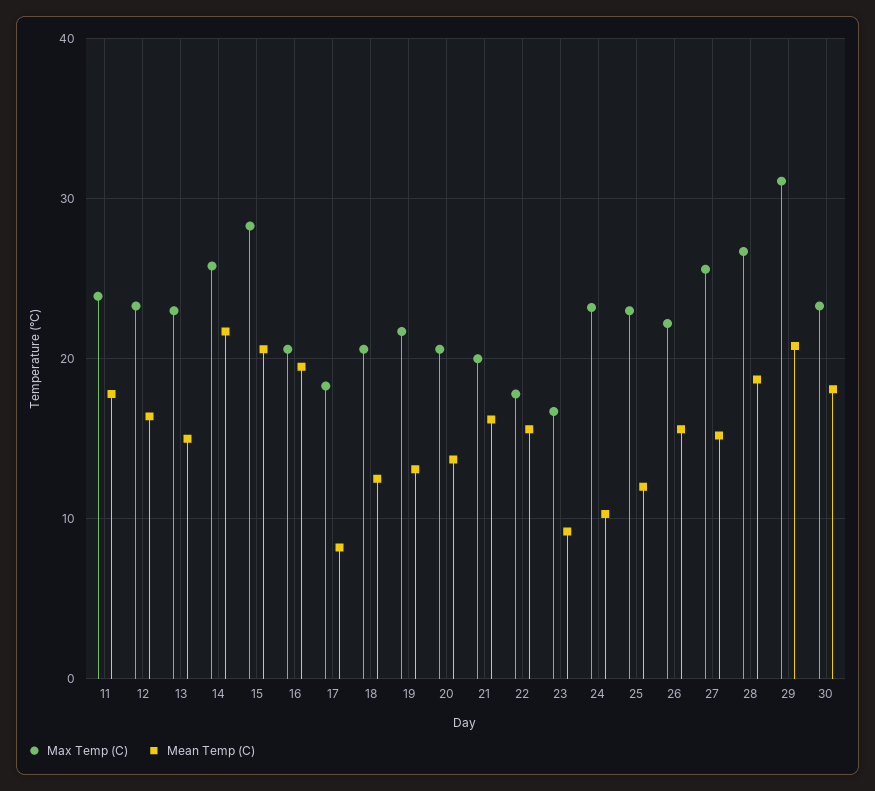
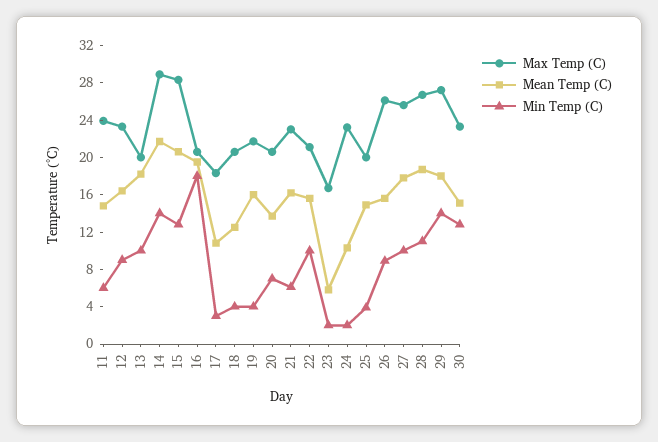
Mean Temp (C), 11: 18 -> 15
Max Temp (C), 13: 23 -> 20
Mean Temp (C), 13: 15 -> 18
Max Temp (C), 14: 26 -> 29
Mean Temp (C), 17: 8 -> 11
Mean Temp (C), 19: 13 -> 16
Max Temp (C), 21: 20 -> 23
Max Temp (C), 22: 18 -> 21
Mean Temp (C), 23: 9 -> 6
Max Temp (C), 25: 23 -> 20
Mean Temp (C), 25: 12 -> 15
Max Temp (C), 26: 22 -> 26
Mean Temp (C), 27: 15 -> 18
Max Temp (C), 29: 31 -> 27
Mean Temp (C), 29: 21 -> 18
Mean Temp (C), 30: 18 -> 15
Min Temp (C), 11: none -> 6
Min Temp (C), 12: none -> 9
Min Temp (C), 13: none -> 10
Min Temp (C), 14: none -> 14
Min Temp (C), 15: none -> 13
Min Temp (C), 16: none -> 18
Min Temp (C), 17: none -> 3
Min Temp (C), 18: none -> 4
Min Temp (C), 19: none -> 4
Min Temp (C), 20: none -> 7
Min Temp (C), 21: none -> 6
Min Temp (C), 22: none -> 10
Min Temp (C), 23: none -> 2
Min Temp (C), 24: none -> 2
Min Temp (C), 25: none -> 4
Min Temp (C), 26: none -> 9
Min Temp (C), 27: none -> 10
Min Temp (C), 28: none -> 11
Min Temp (C), 29: none -> 14
Min Temp (C), 30: none -> 13

